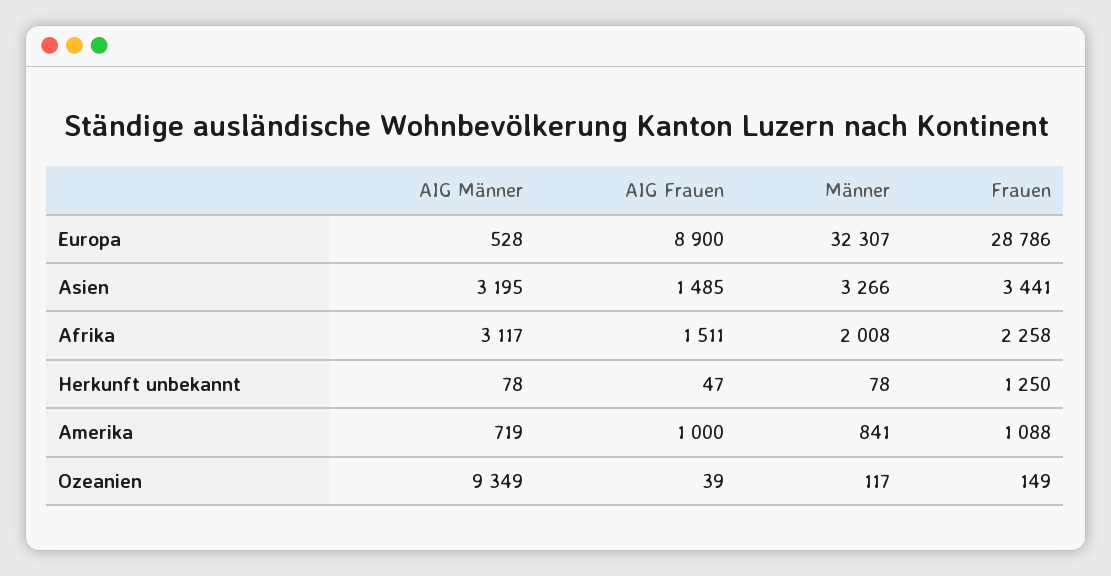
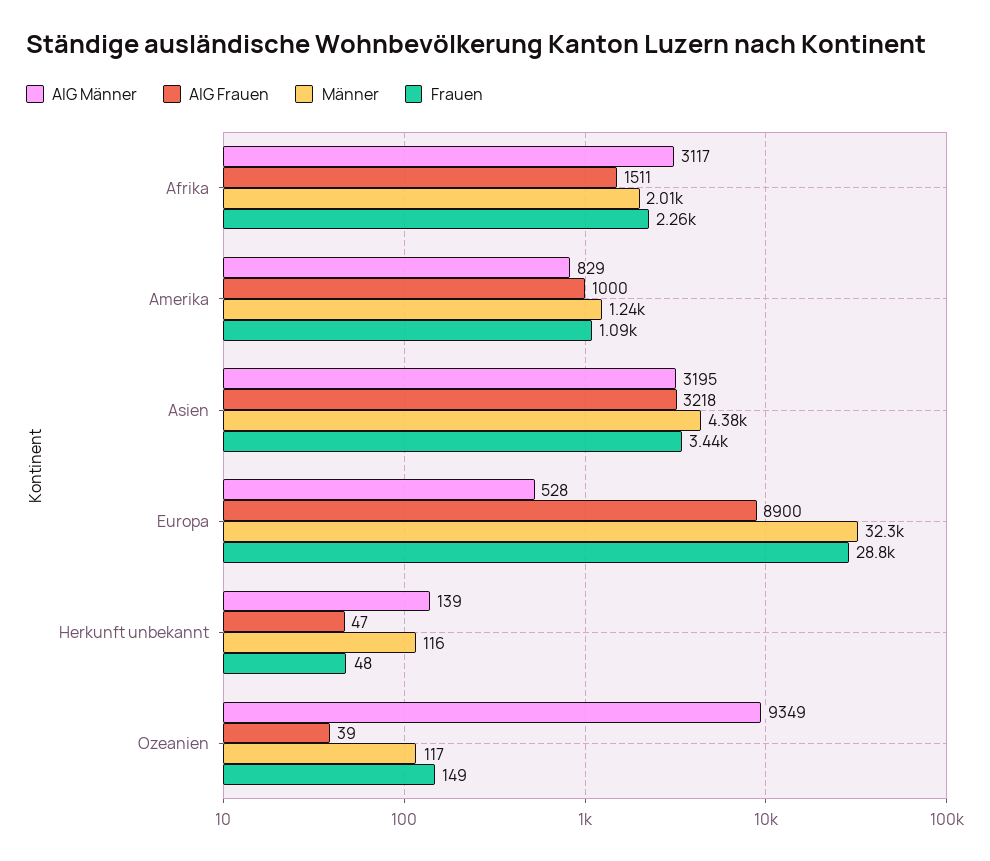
AIG Frauen, Asien: 1485 -> 3218
Männer, Asien: 3266 -> 4380
AIG Männer, Herkunft unbekannt: 78 -> 139
Männer, Herkunft unbekannt: 78 -> 116
Frauen, Herkunft unbekannt: 1250 -> 48
AIG Männer, Amerika: 719 -> 829
Männer, Amerika: 841 -> 1240

